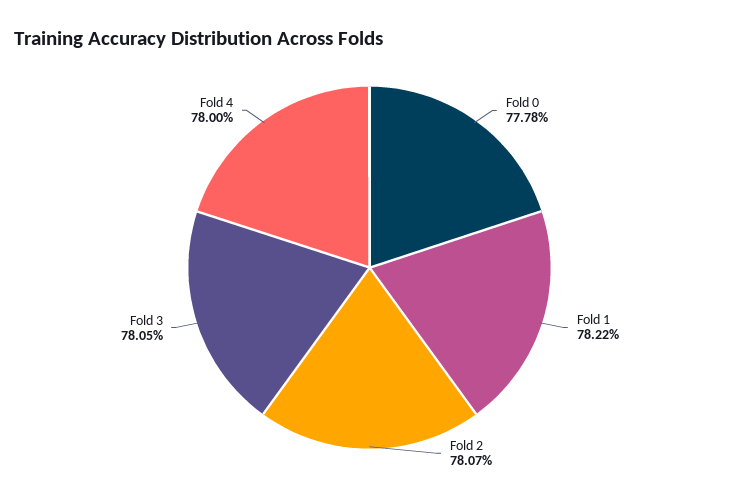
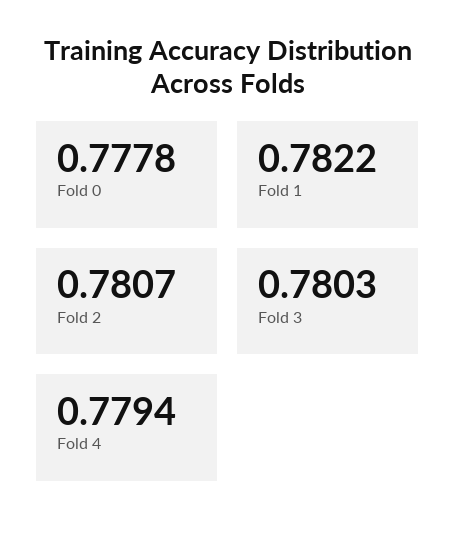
Fold 3: 0.7805 -> 0.7803
Fold 4: 0.78 -> 0.7794

